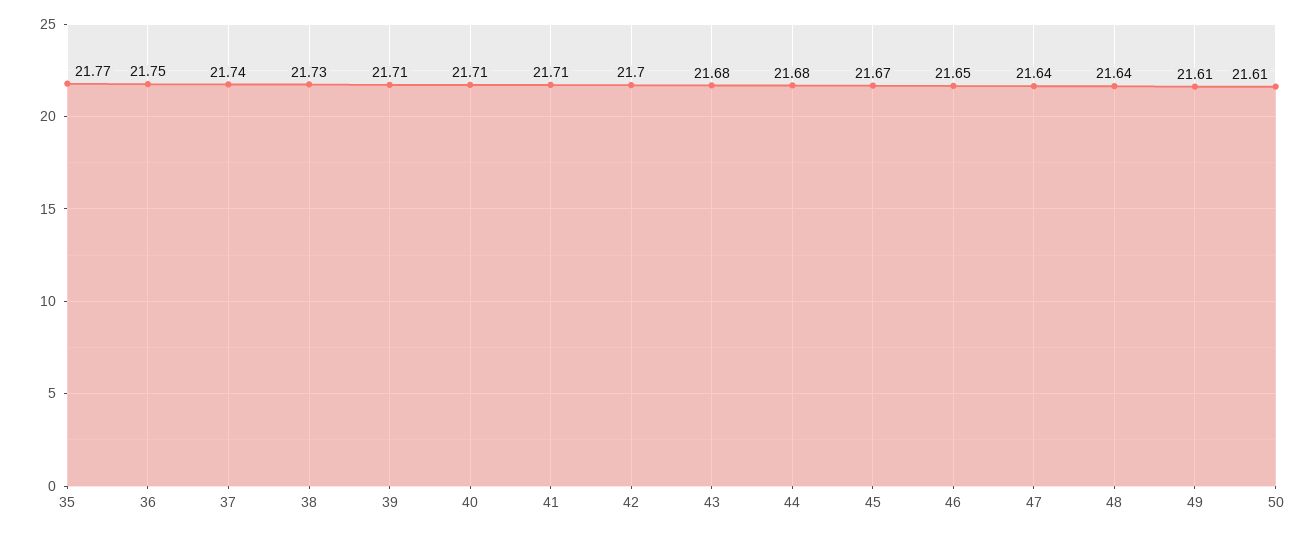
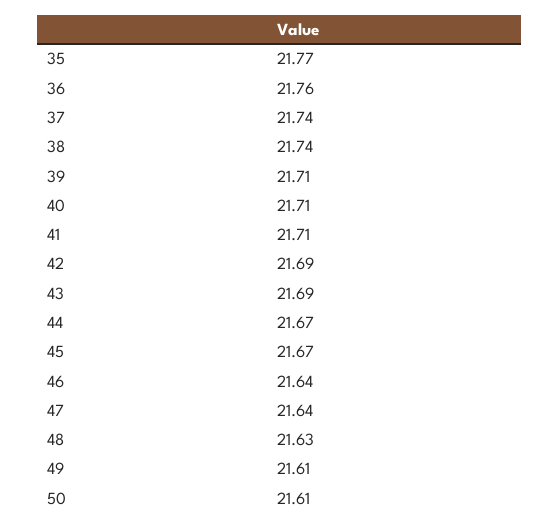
36: 21.75 -> 21.76
38: 21.73 -> 21.74
42: 21.7 -> 21.69
43: 21.68 -> 21.69
44: 21.68 -> 21.67
46: 21.65 -> 21.64
48: 21.64 -> 21.63

